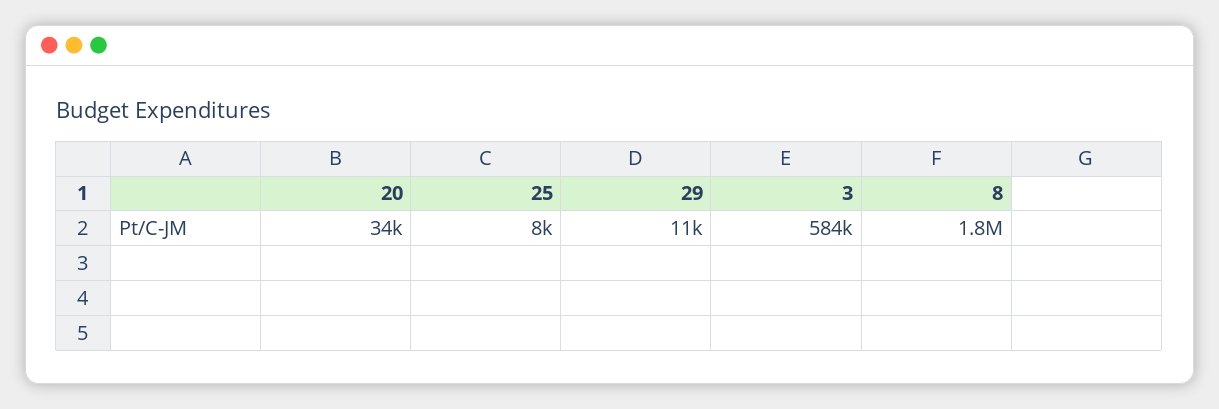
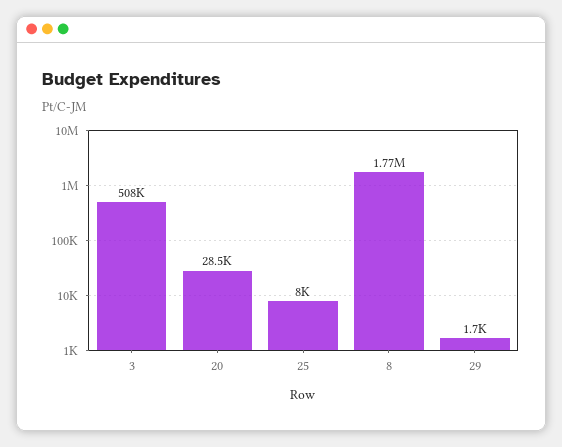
20: 34000 -> 28500
29: 11000 -> 1700
3: 584000 -> 508000

